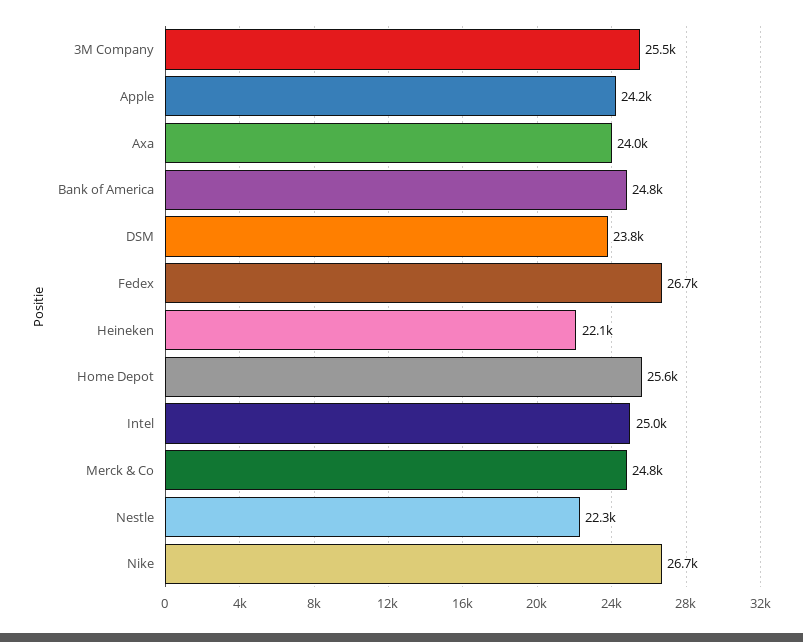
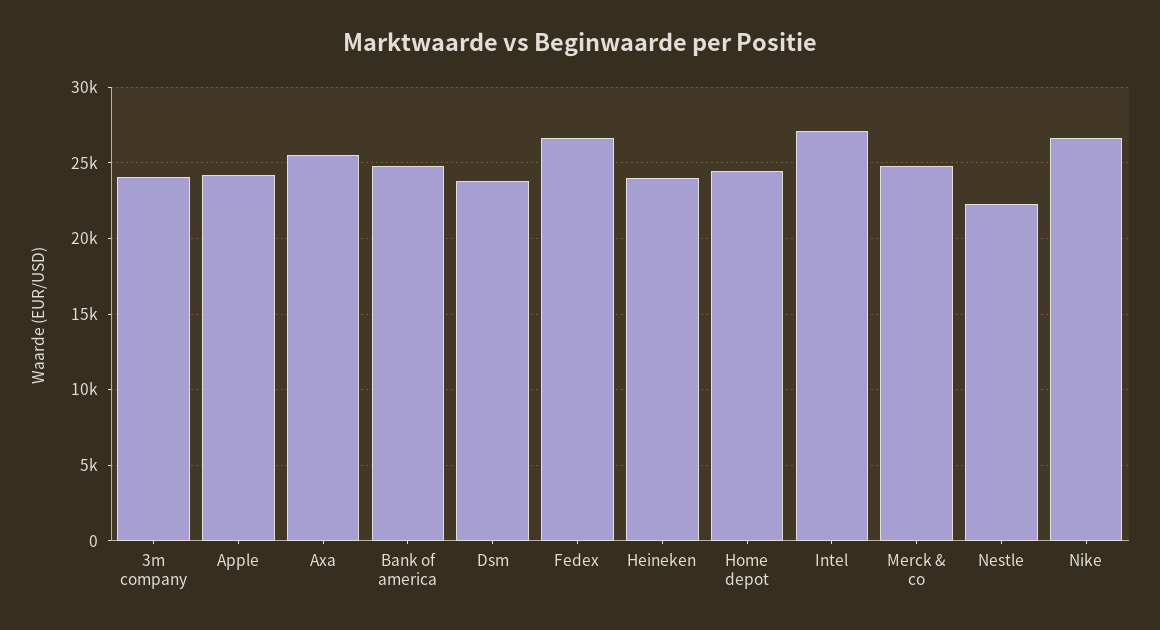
3M Company: 25500 -> 24000
Axa: 24000 -> 25500
Heineken: 22100 -> 24000
Home Depot: 25600 -> 24500
Intel: 25000 -> 27000

